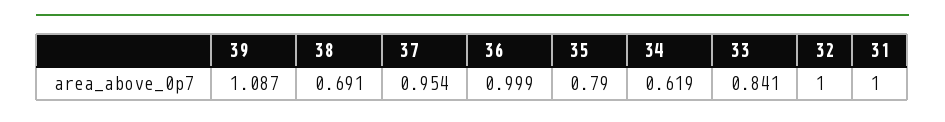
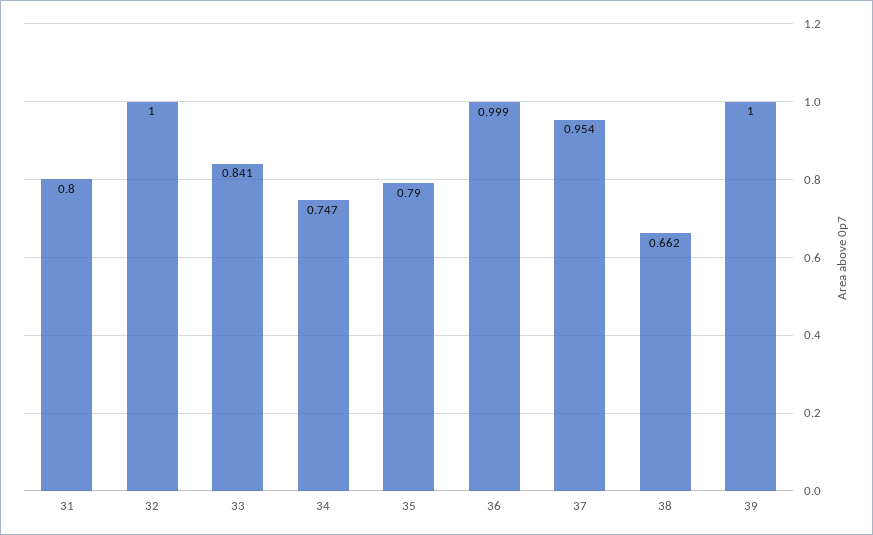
39: 1.087 -> 1
38: 0.691 -> 0.662
34: 0.619 -> 0.747
31: 1 -> 0.8

